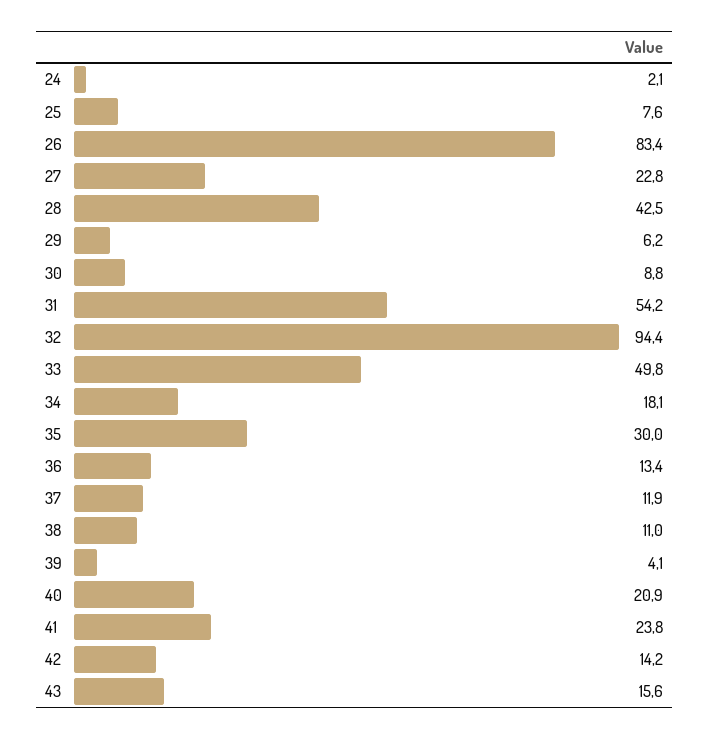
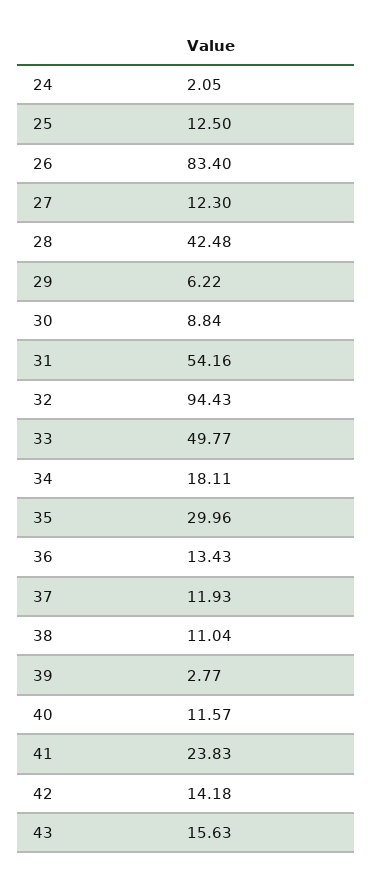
25: 7.6 -> 12.5
27: 22.8 -> 12.3
39: 4.1 -> 2.77
40: 20.9 -> 11.57

